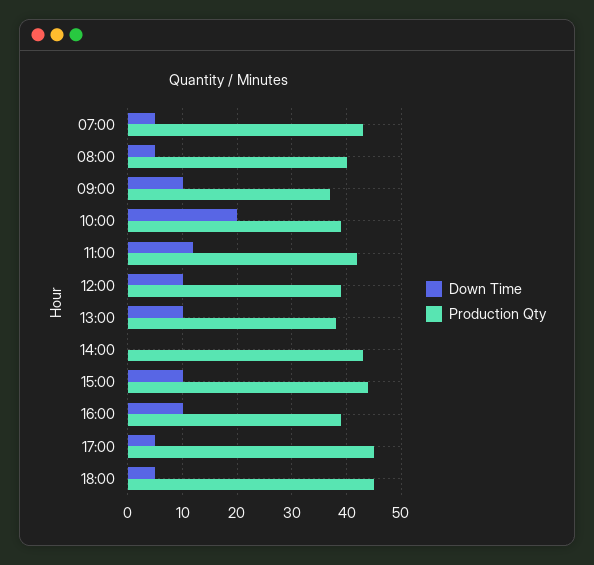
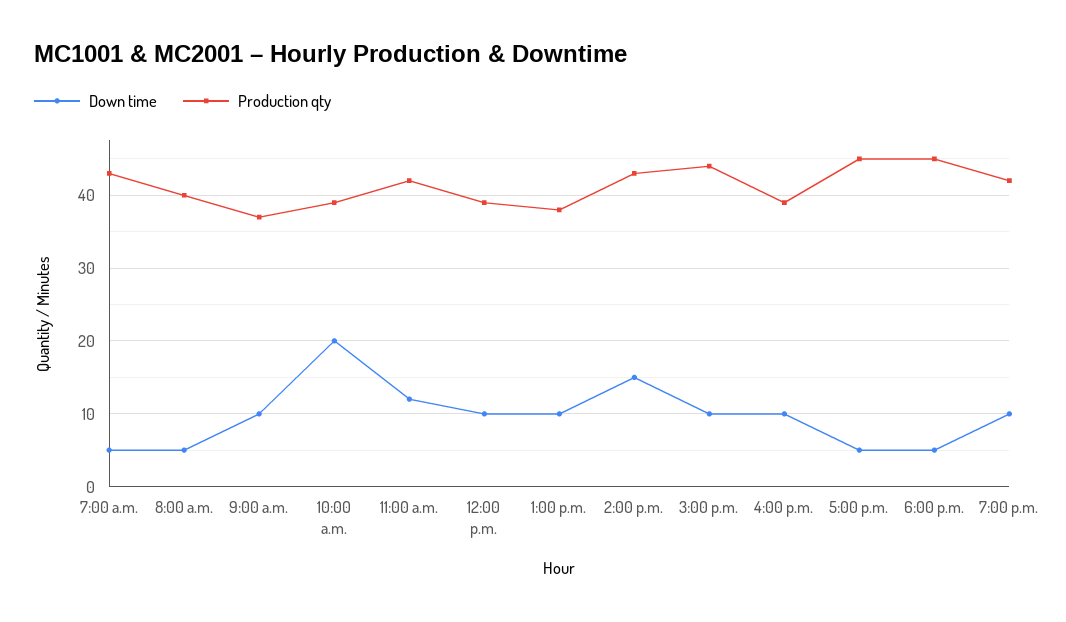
Down Time, 14:00: 0 -> 15
Down Time, 7:00 p.m.: none -> 10
Production Qty, 7:00 p.m.: none -> 42

